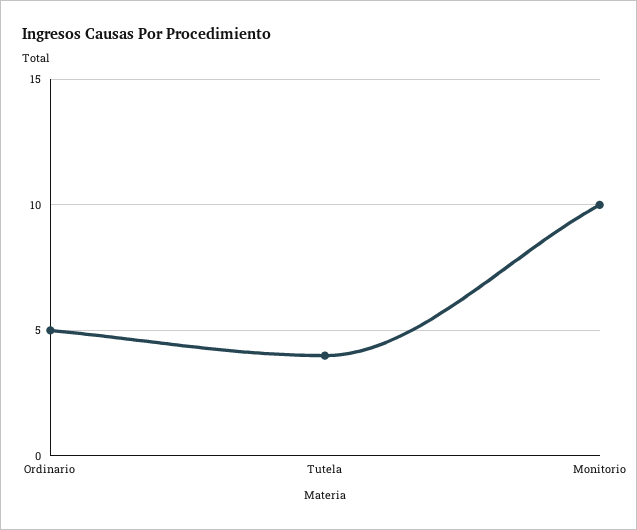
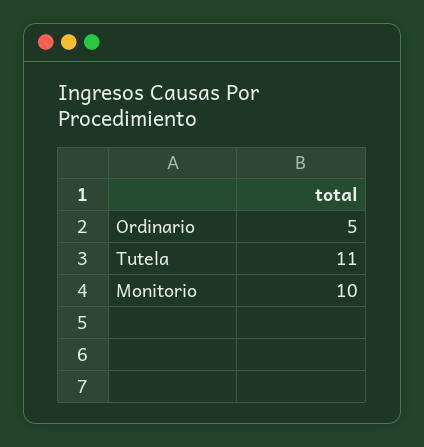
Tutela: 4 -> 11

